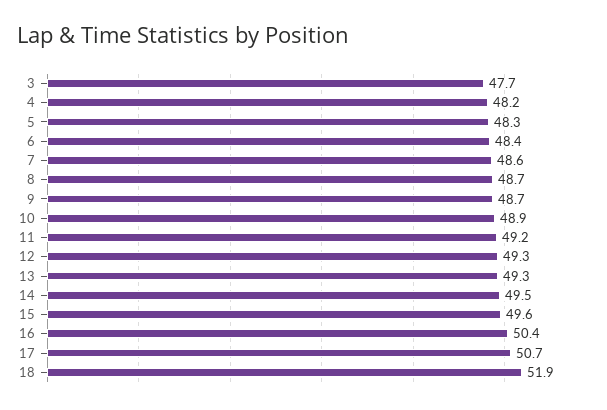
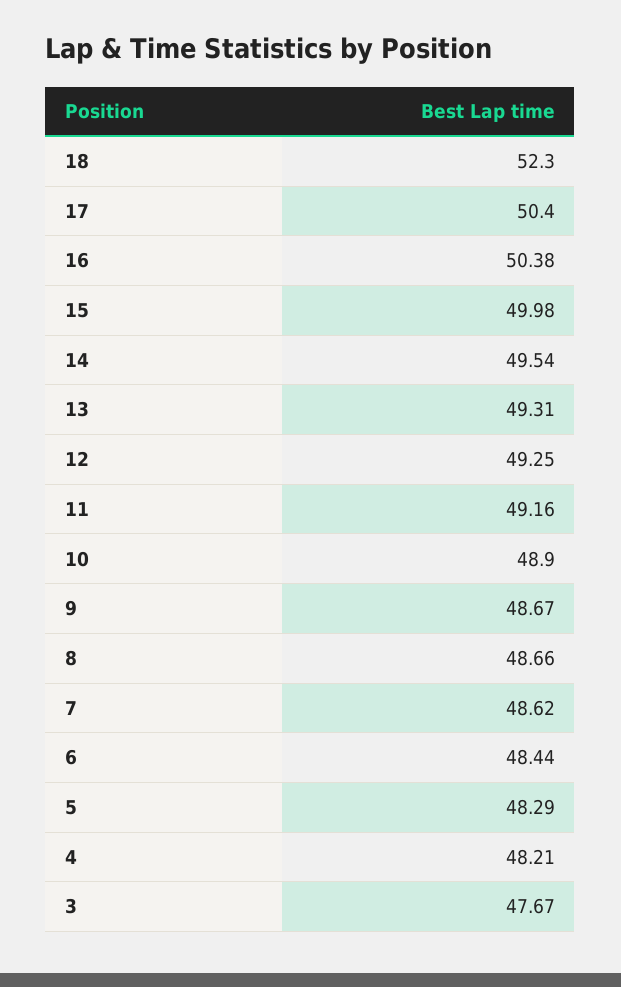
15: 49.6 -> 49.98
17: 50.7 -> 50.4
18: 51.9 -> 52.3

